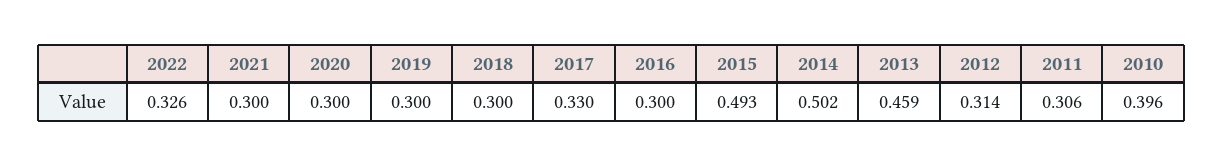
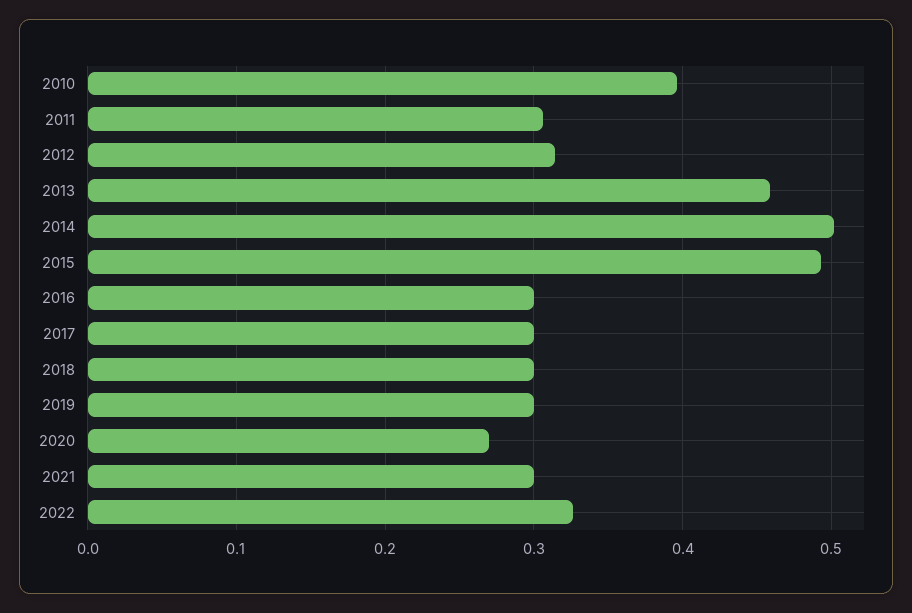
2020: 0.3 -> 0.27
2017: 0.33 -> 0.3

